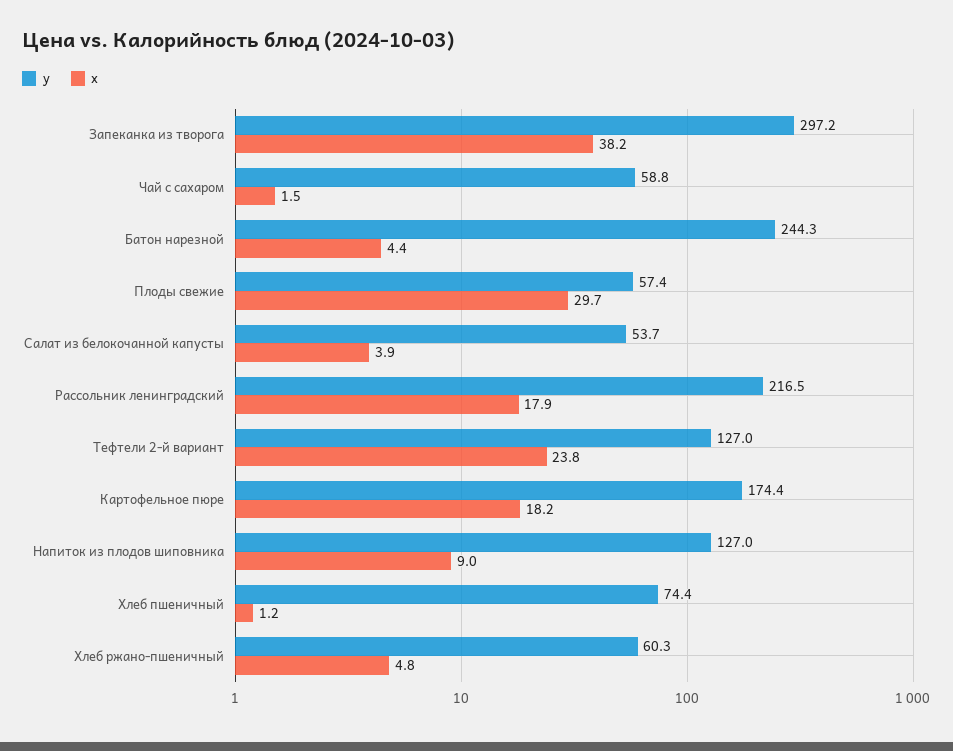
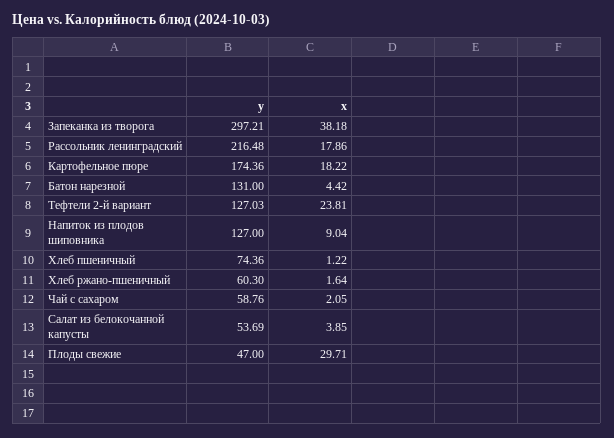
x, Чай с сахаром: 1.5 -> 2.05
y, Батон нарезной: 244.3 -> 131
y, Плоды свежие: 57.4 -> 47
x, Хлеб ржано-пшеничный: 4.8 -> 1.64

